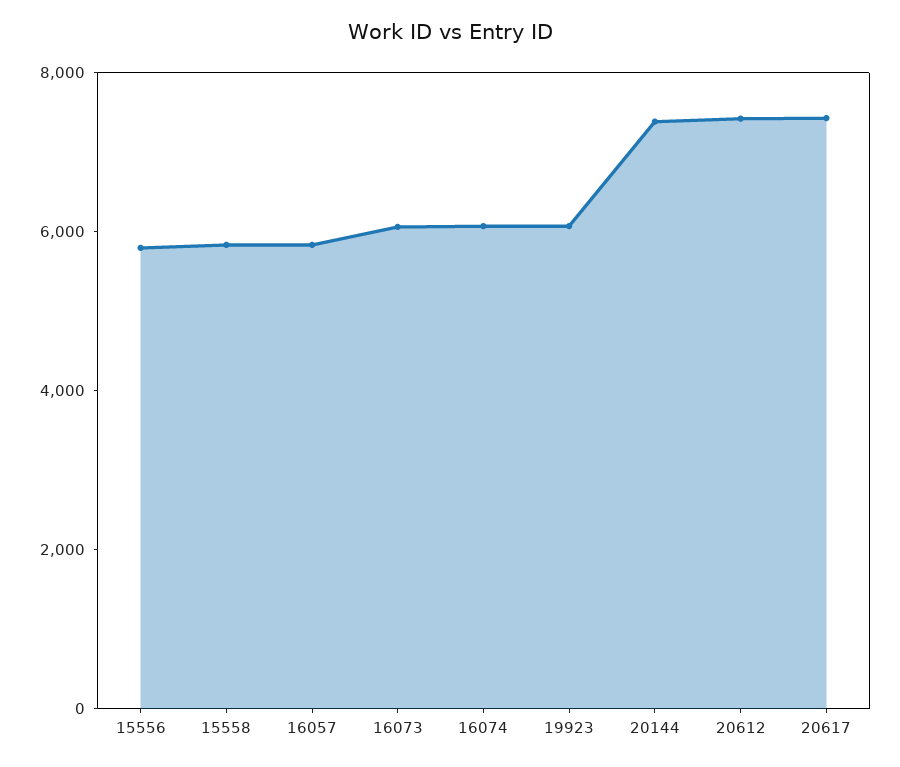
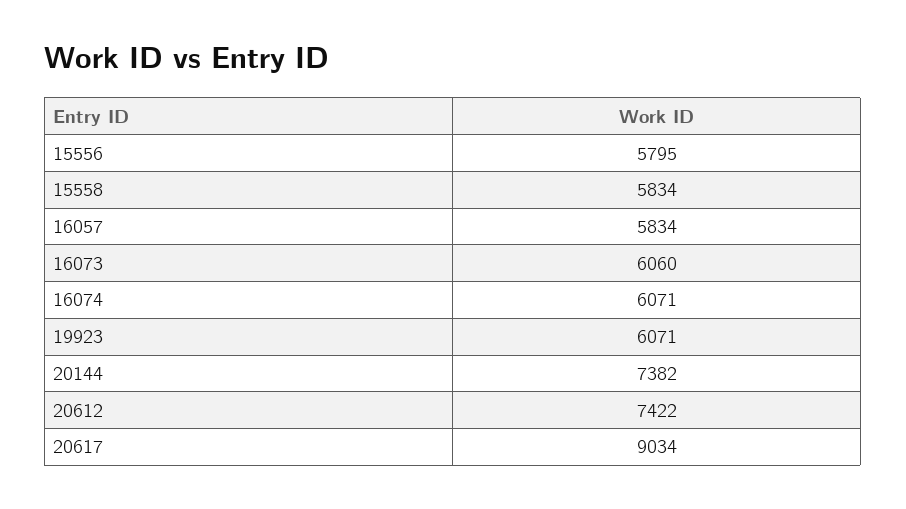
20617: 7500 -> 9034

